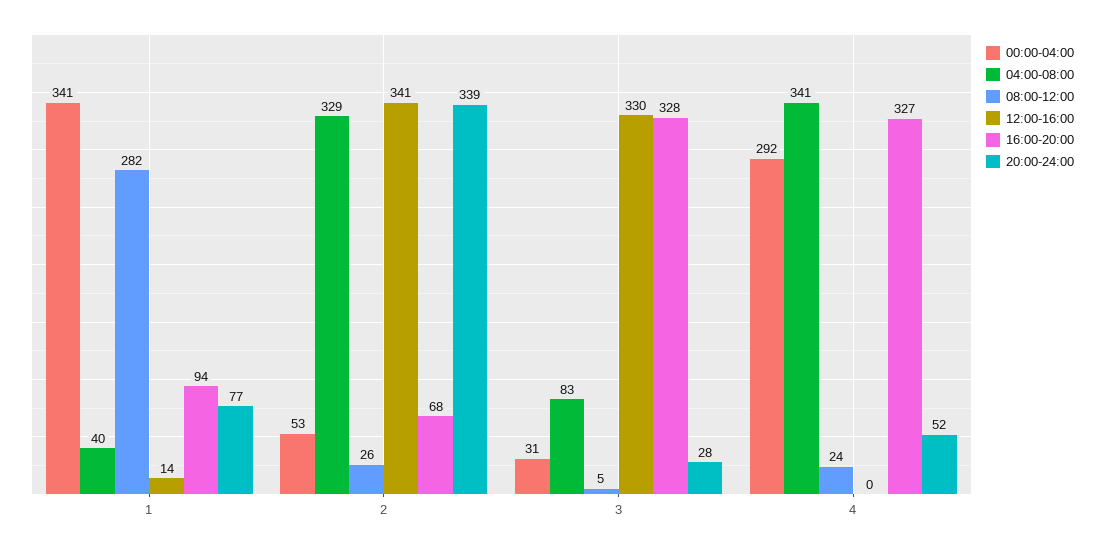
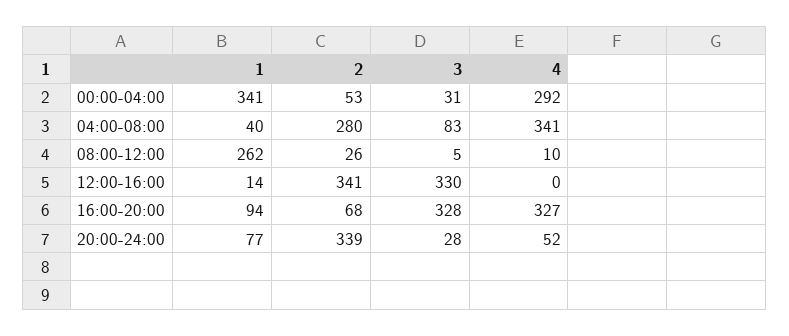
08:00-12:00, 1: 282 -> 262
04:00-08:00, 2: 329 -> 280
08:00-12:00, 4: 24 -> 10

